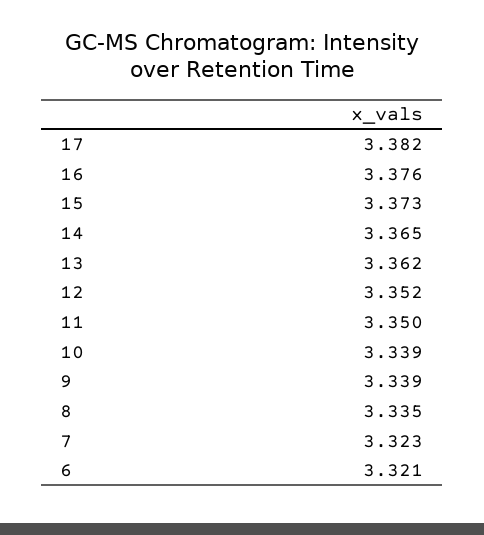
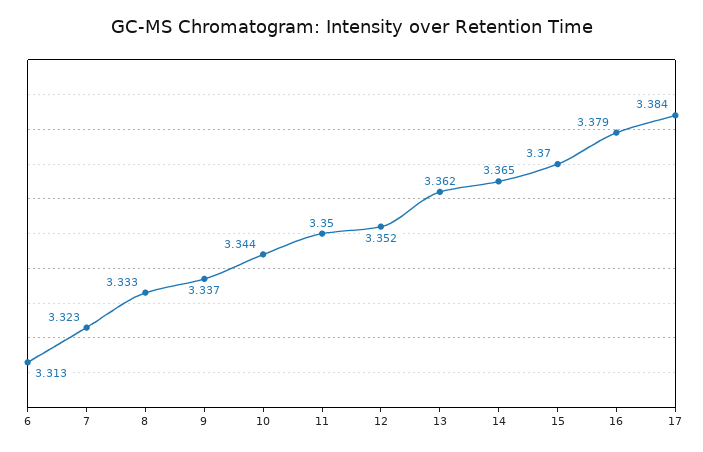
17: 3.382 -> 3.384
16: 3.376 -> 3.379
15: 3.373 -> 3.37
10: 3.339 -> 3.344
9: 3.339 -> 3.337
8: 3.335 -> 3.333
6: 3.321 -> 3.313

